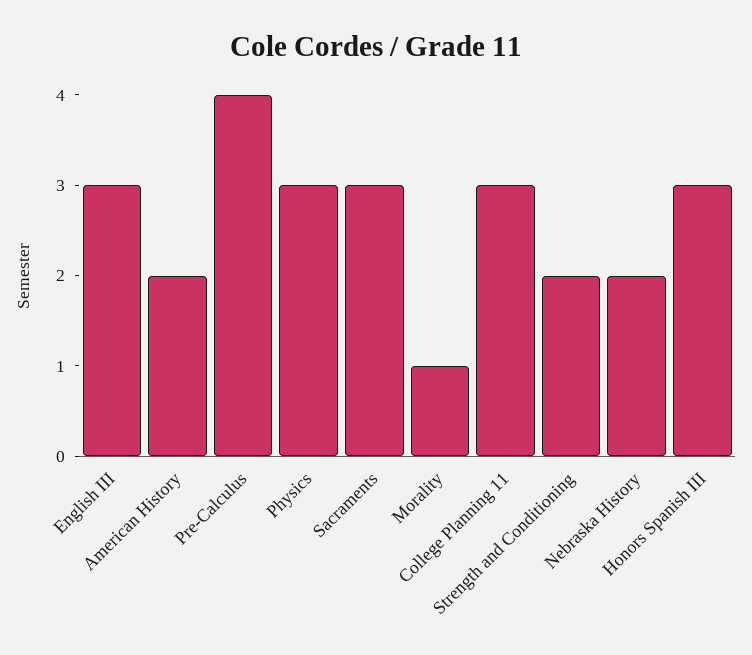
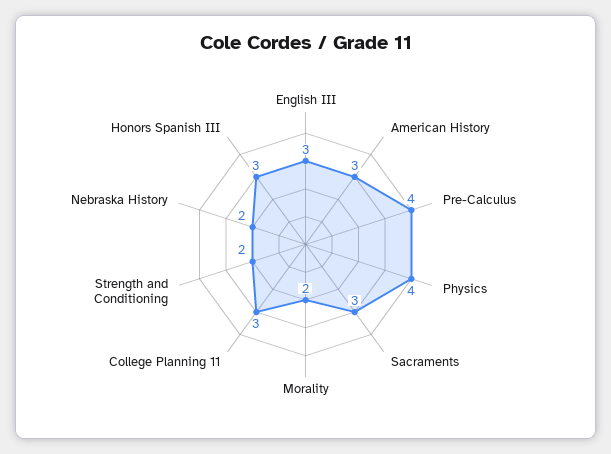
American History: 2 -> 3
Physics: 3 -> 4
Morality: 1 -> 2

